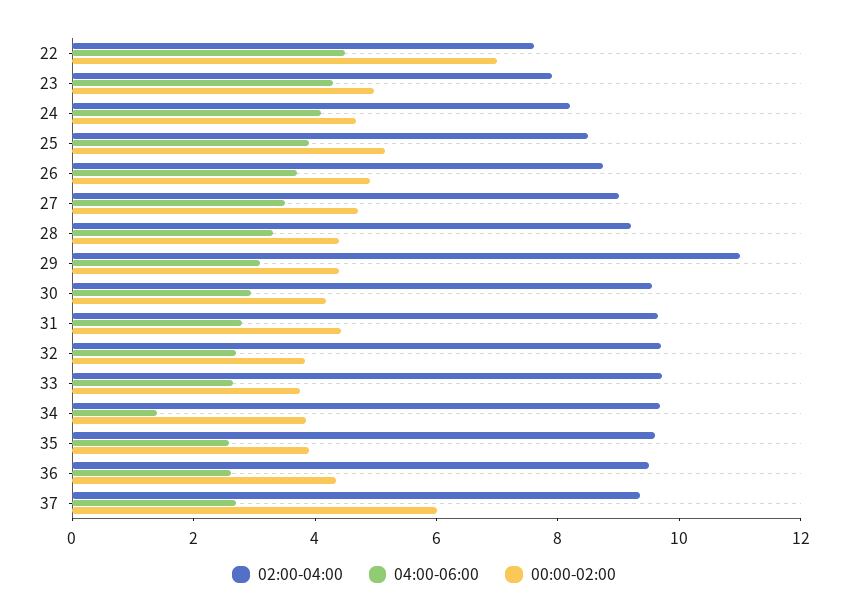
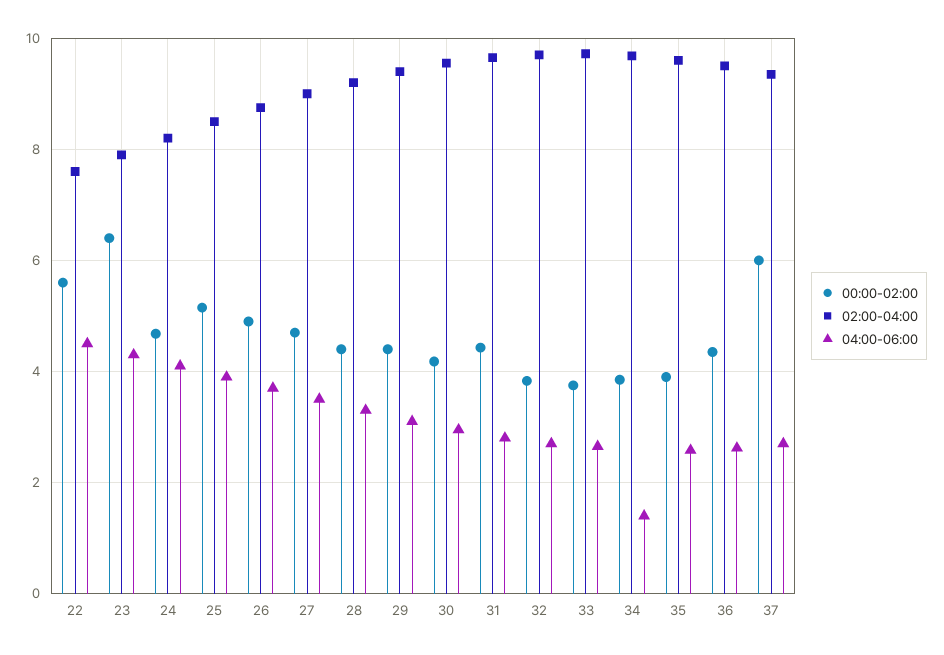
00:00-02:00, 22: 7 -> 5.6
00:00-02:00, 23: 5 -> 6.4
02:00-04:00, 29: 11 -> 9.4

